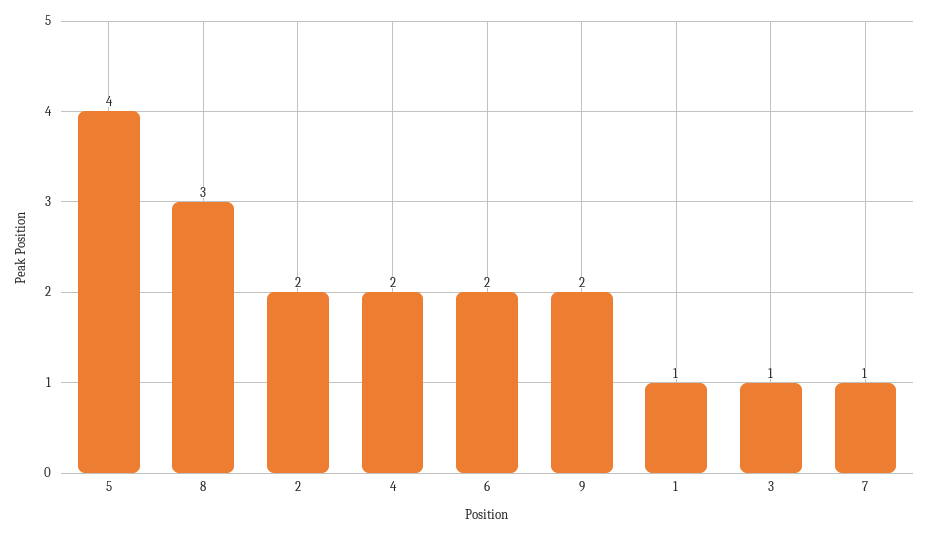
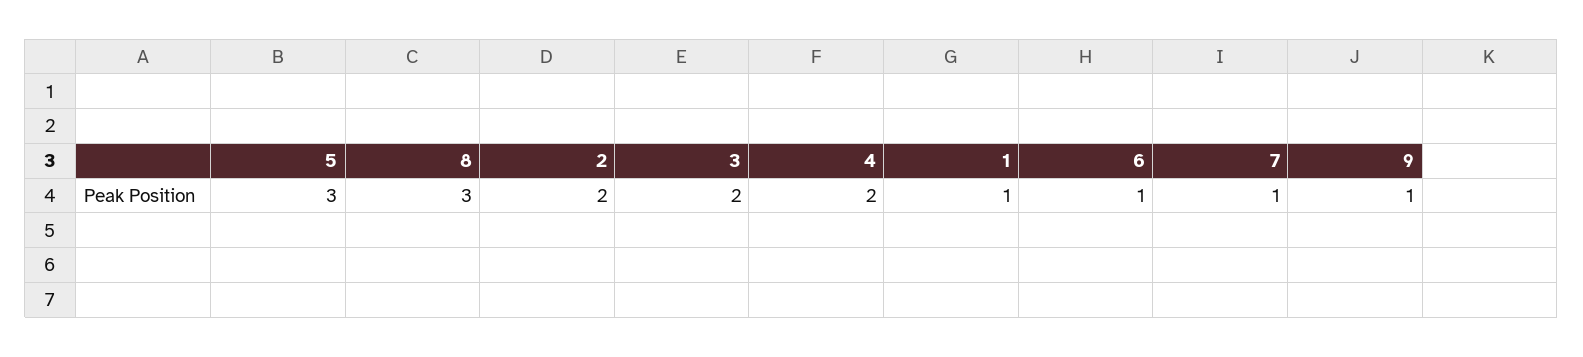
5: 4 -> 3
6: 2 -> 1
9: 2 -> 1
3: 1 -> 2

